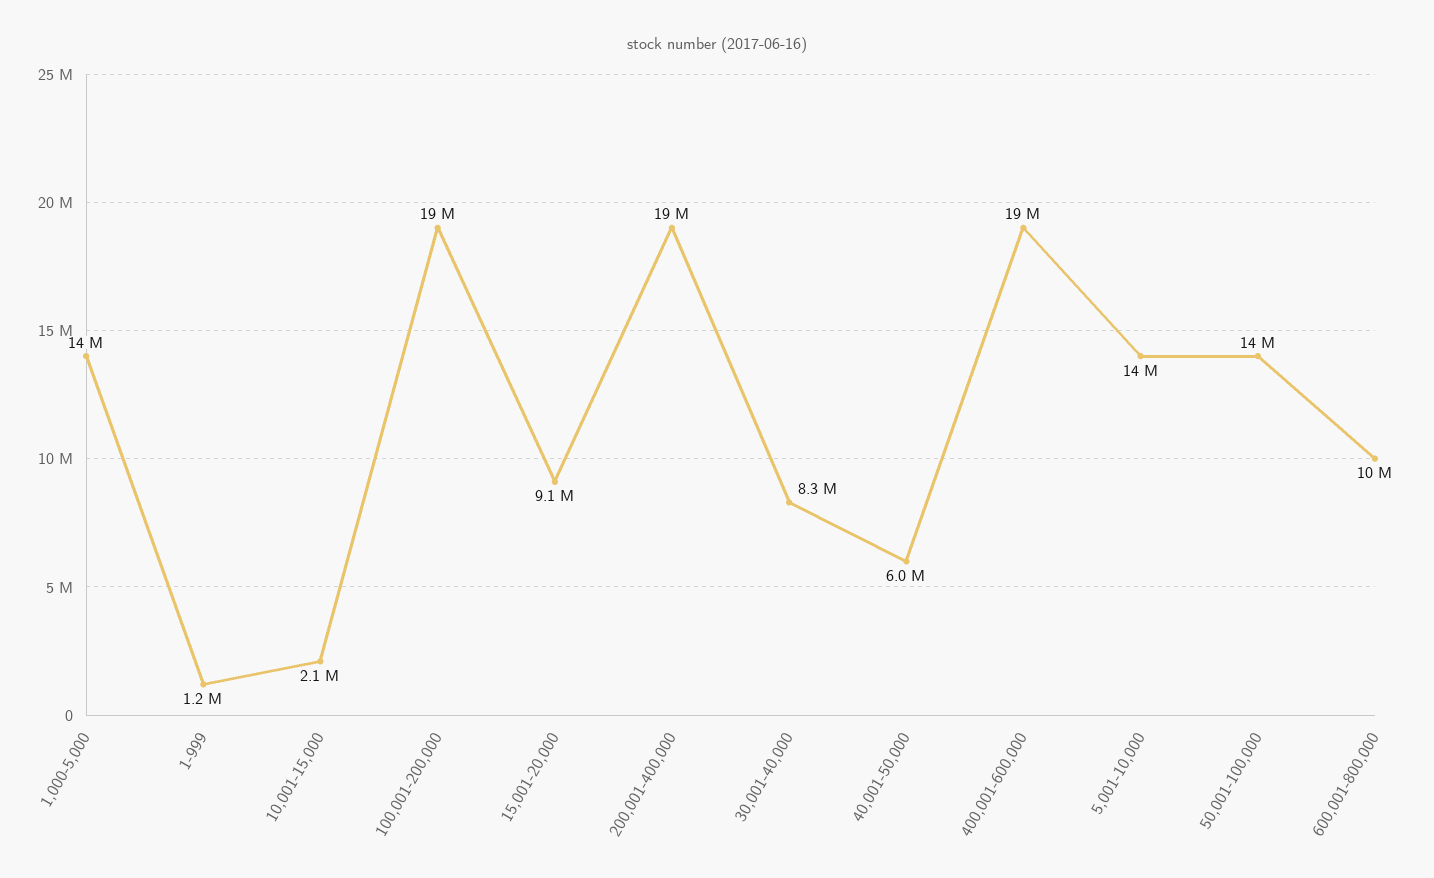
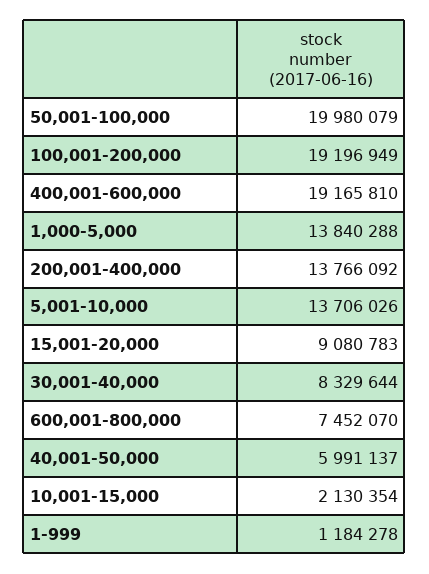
200,001-400,000: 19000000 -> 13766092
50,001-100,000: 14000000 -> 19980079
600,001-800,000: 10000000 -> 7452070

